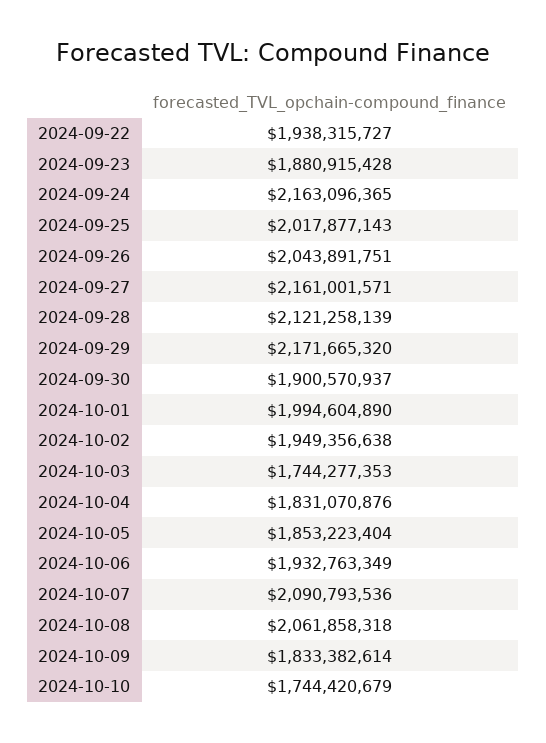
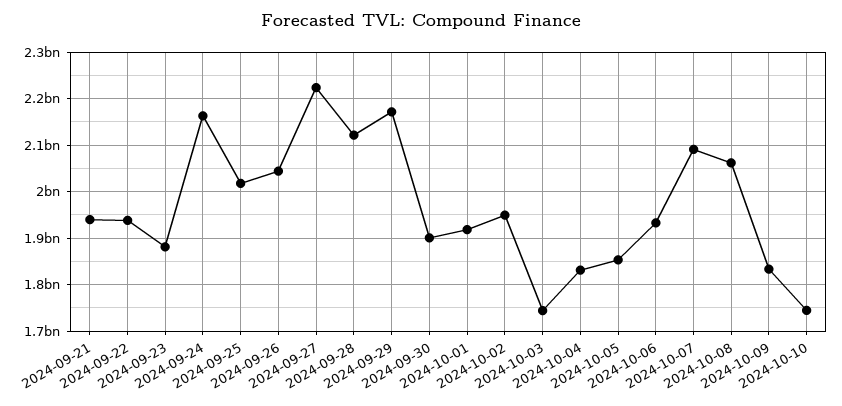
2024-09-27: 2161001571 -> 2220000000
2024-10-01: 1994604890 -> 1920000000
2024-09-21: none -> 1940000000

